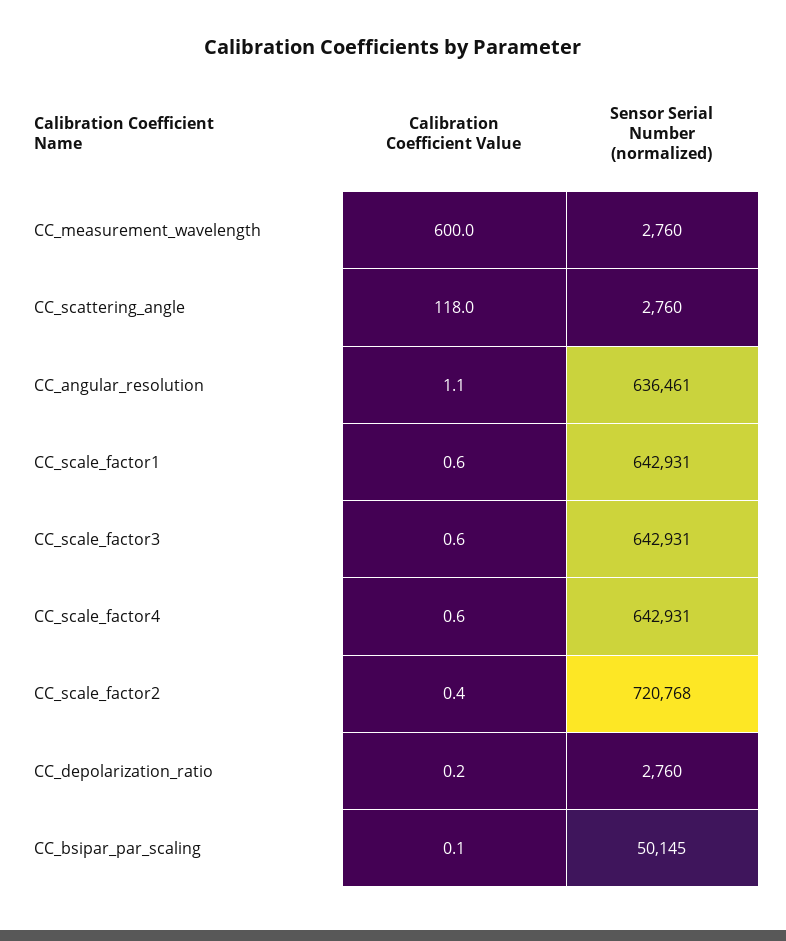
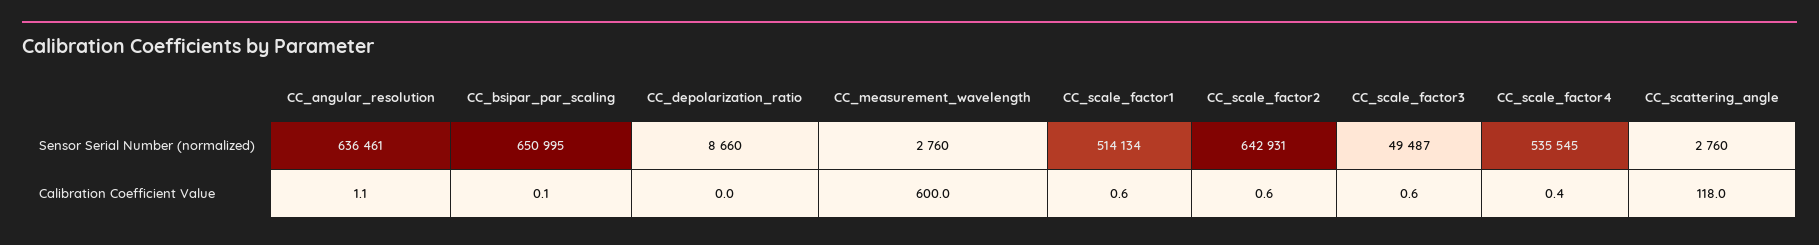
Sensor Serial Number (normalized), CC_scale_factor1: 642931 -> 514134
Sensor Serial Number (normalized), CC_scale_factor3: 642931 -> 49487
Calibration Coefficient Value, CC_scale_factor4: 0.6 -> 0.4
Sensor Serial Number (normalized), CC_scale_factor4: 642931 -> 535545
Calibration Coefficient Value, CC_scale_factor2: 0.4 -> 0.6
Sensor Serial Number (normalized), CC_scale_factor2: 720768 -> 642931
Calibration Coefficient Value, CC_depolarization_ratio: 0.2 -> 0
Sensor Serial Number (normalized), CC_depolarization_ratio: 2760 -> 8660
Sensor Serial Number (normalized), CC_bsipar_par_scaling: 50145 -> 650995

